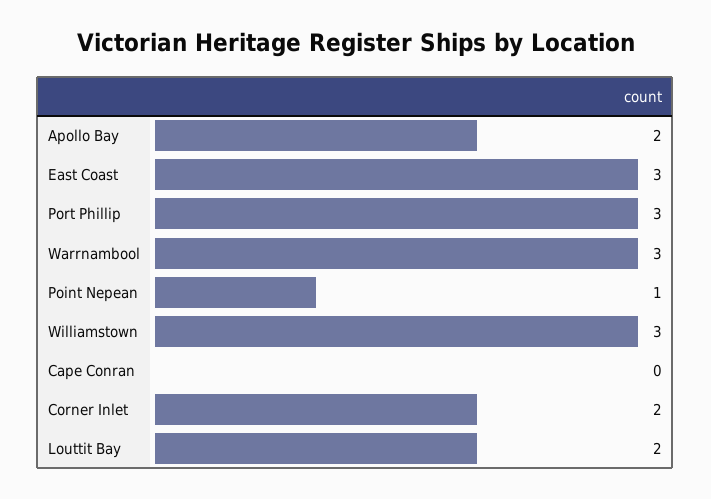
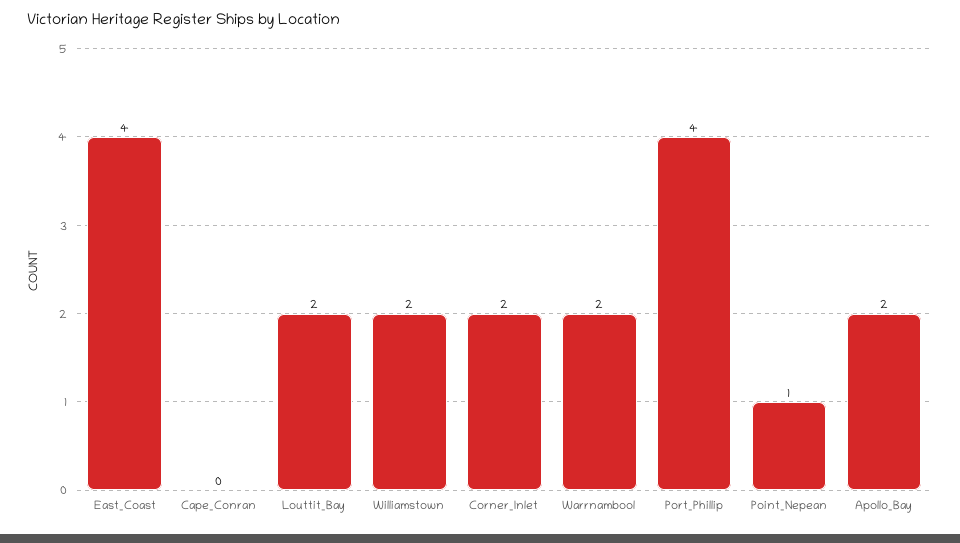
East Coast: 3 -> 4
Port Phillip: 3 -> 4
Warrnambool: 3 -> 2
Williamstown: 3 -> 2

